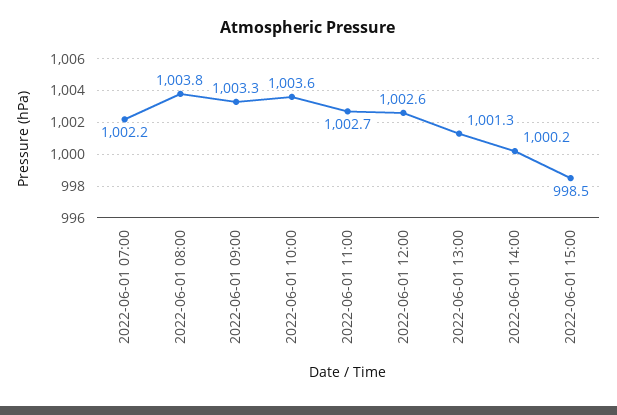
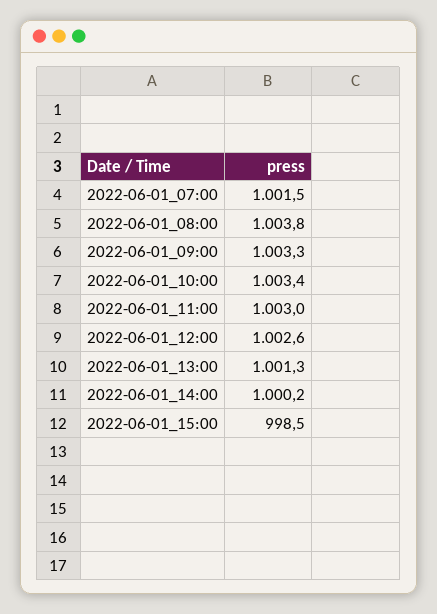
2022-06-01 07:00: 1002.2 -> 1001.5
2022-06-01 10:00: 1003.6 -> 1003.4
2022-06-01 11:00: 1002.7 -> 1003

